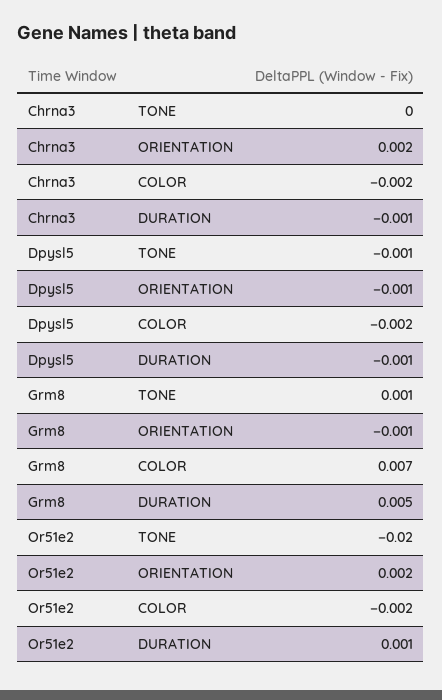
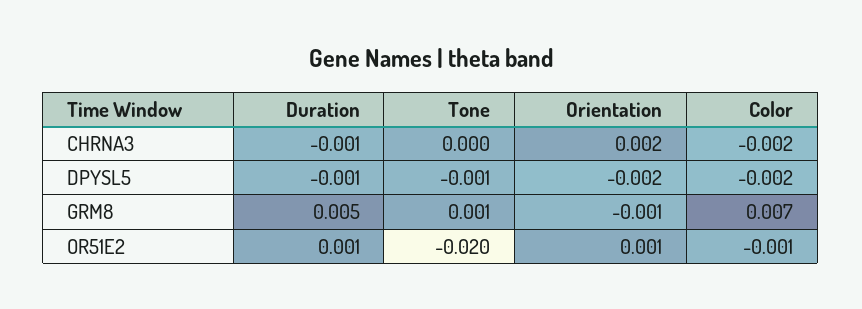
Dpysl5, ORIENTATION: -0.001 -> -0.002
Or51e2, ORIENTATION: 0.002 -> 0.001
Or51e2, COLOR: -0.002 -> -0.001

